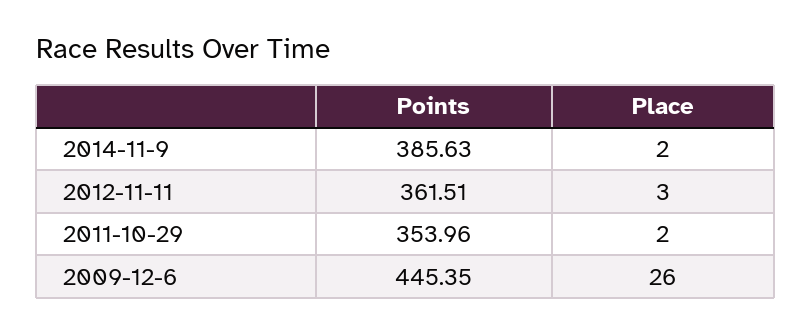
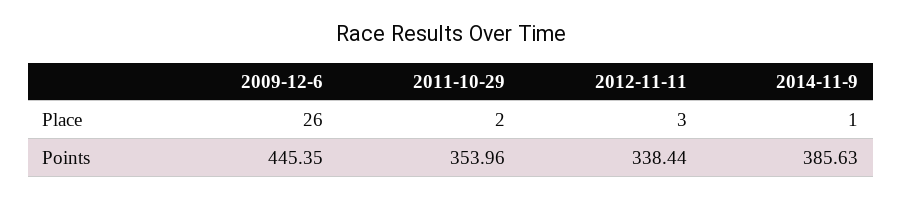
Place, 2014-11-9: 2 -> 1
Points, 2012-11-11: 361.51 -> 338.44

